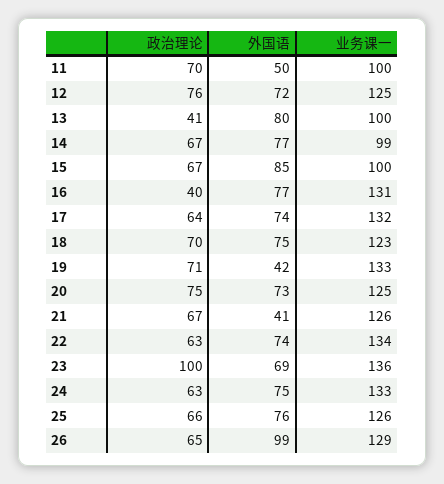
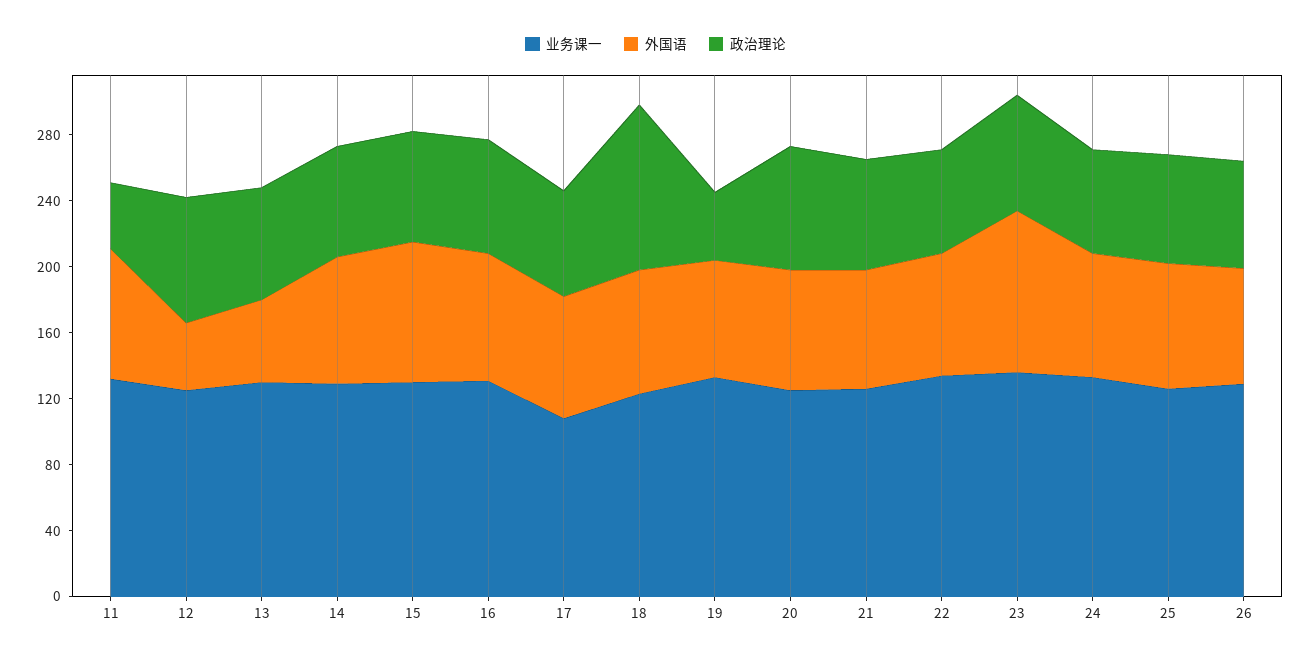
政治理论, 11: 70 -> 40
外国语, 11: 50 -> 80
业务课一, 11: 100 -> 130
外国语, 12: 72 -> 40
政治理论, 13: 41 -> 70
外国语, 13: 80 -> 50
业务课一, 13: 100 -> 130
业务课一, 14: 99 -> 130
业务课一, 15: 100 -> 130
政治理论, 16: 40 -> 70
业务课一, 17: 132 -> 110
政治理论, 18: 70 -> 100
政治理论, 19: 71 -> 40
外国语, 19: 42 -> 70
外国语, 21: 41 -> 70
政治理论, 23: 100 -> 70
外国语, 23: 69 -> 100
外国语, 26: 99 -> 70

